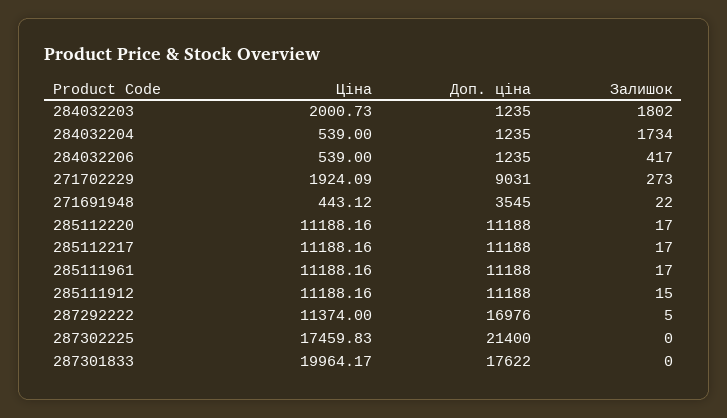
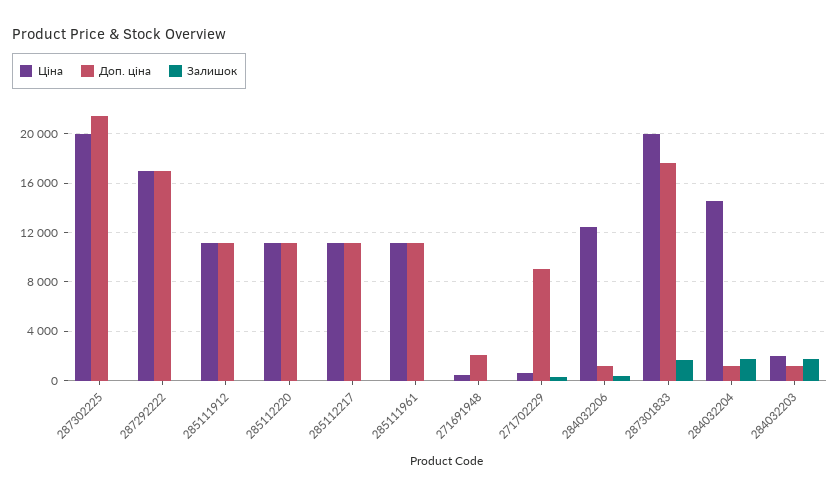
Ціна, 284032204: 539 -> 14500
Ціна, 284032206: 539 -> 12500
Ціна, 271702229: 1924.09 -> 500
Доп. ціна, 271691948: 3545 -> 2000
Ціна, 287292222: 11374 -> 17000
Ціна, 287302225: 17459.83 -> 20000
Залишок, 287301833: 0 -> 1500

